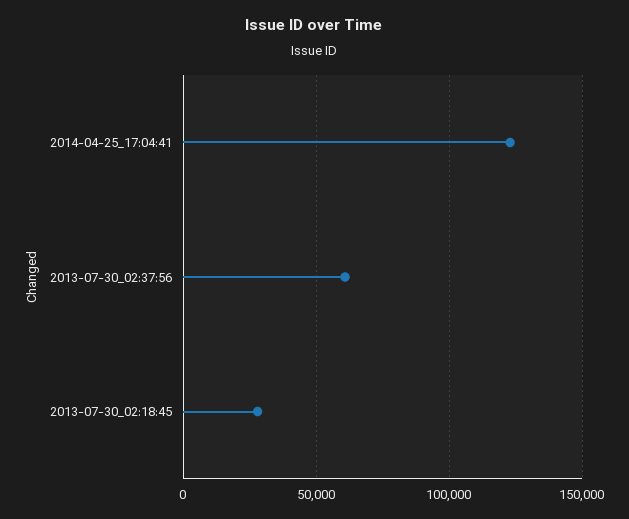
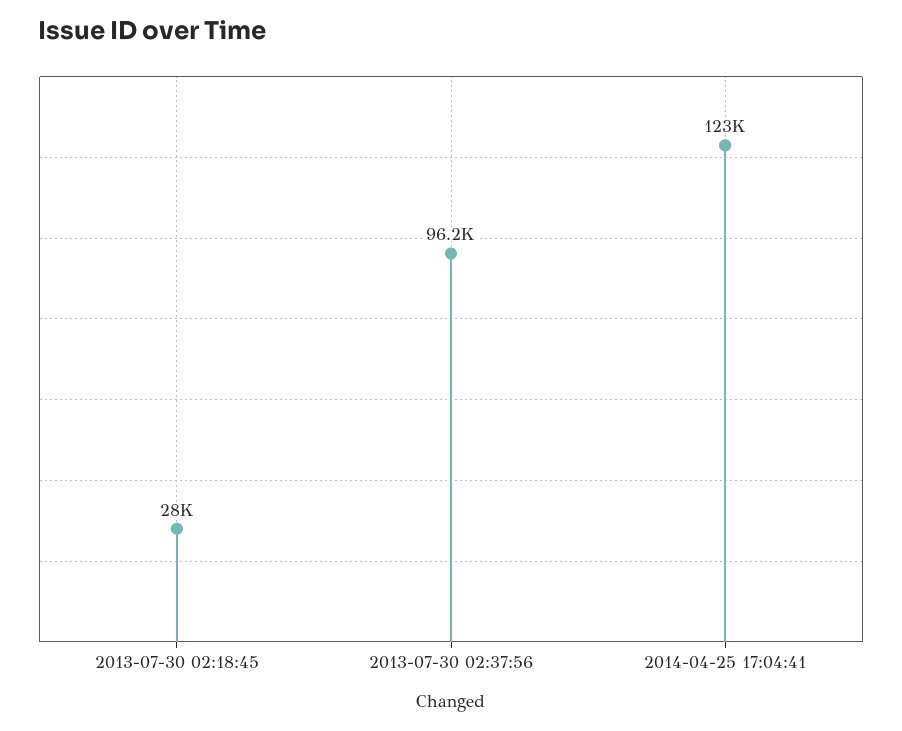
2013-07-30_02:37:56: 60000 -> 96200

